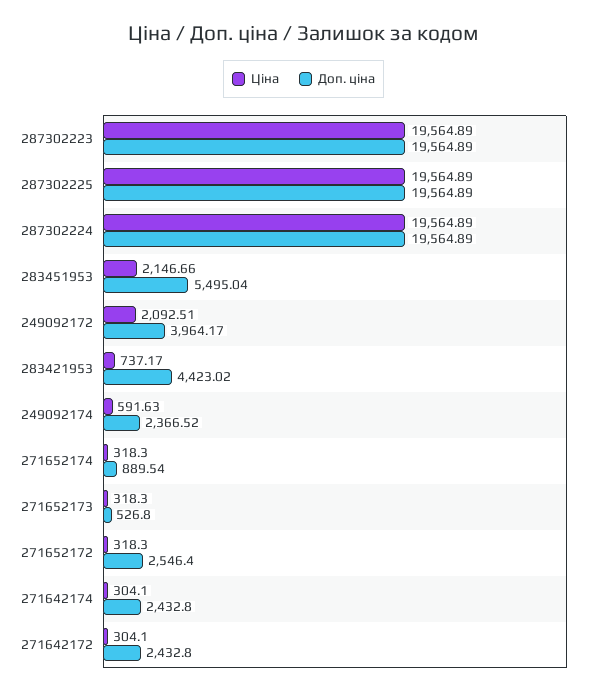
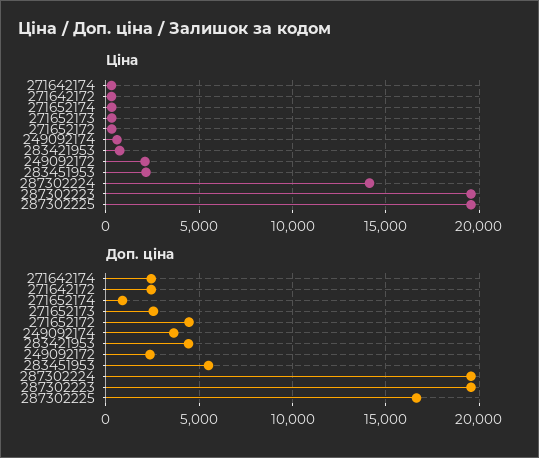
Доп. ціна, 287302225: 19564.89 -> 16500
Ціна, 287302224: 19564.89 -> 14000
Доп. ціна, 249092172: 3964.17 -> 2500
Доп. ціна, 249092174: 2366.52 -> 3500
Доп. ціна, 271652173: 526.8 -> 2500
Доп. ціна, 271652172: 2546.4 -> 4500

